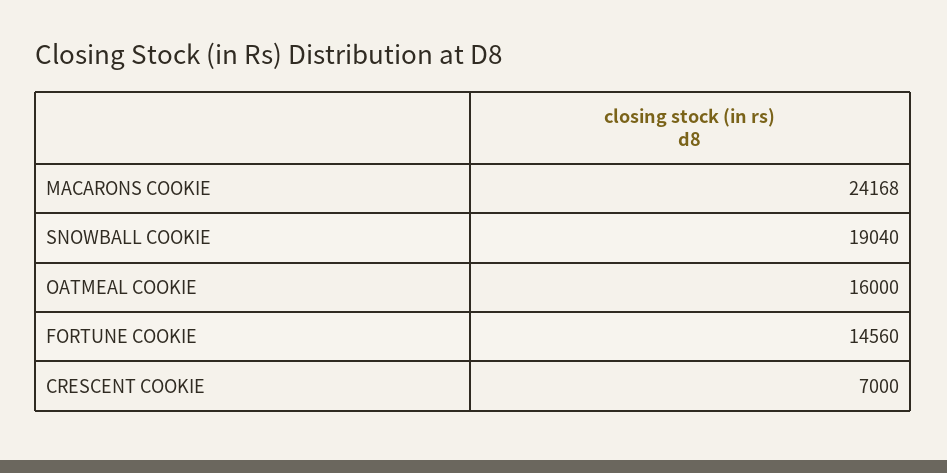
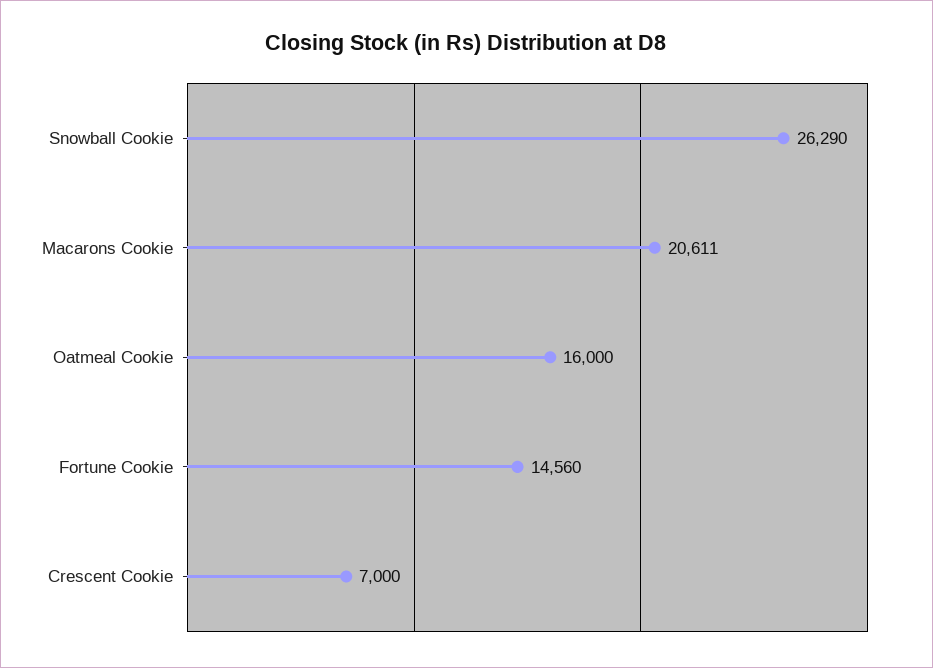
MACARONS COOKIE: 24168 -> 20611
SNOWBALL COOKIE: 19040 -> 26290

